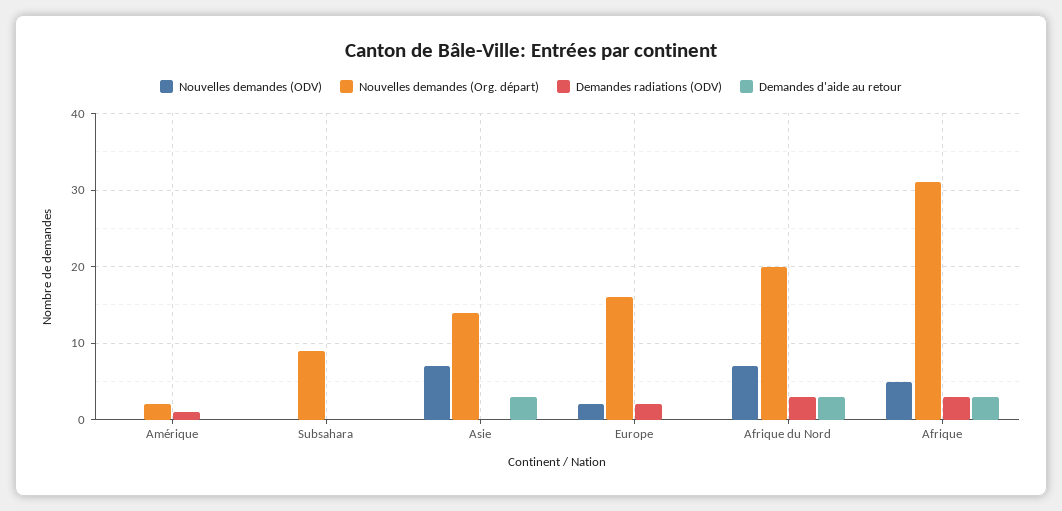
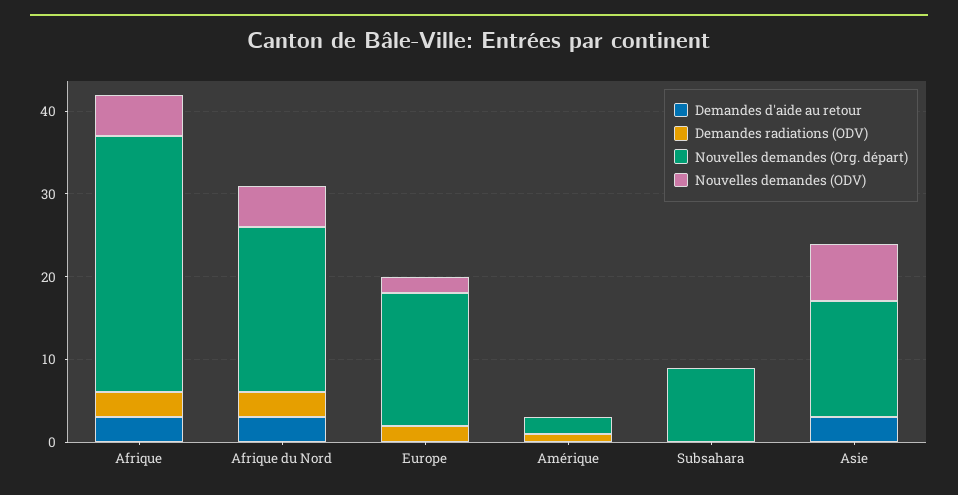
Nouvelles demandes (ODV), Afrique du Nord: 7 -> 5

